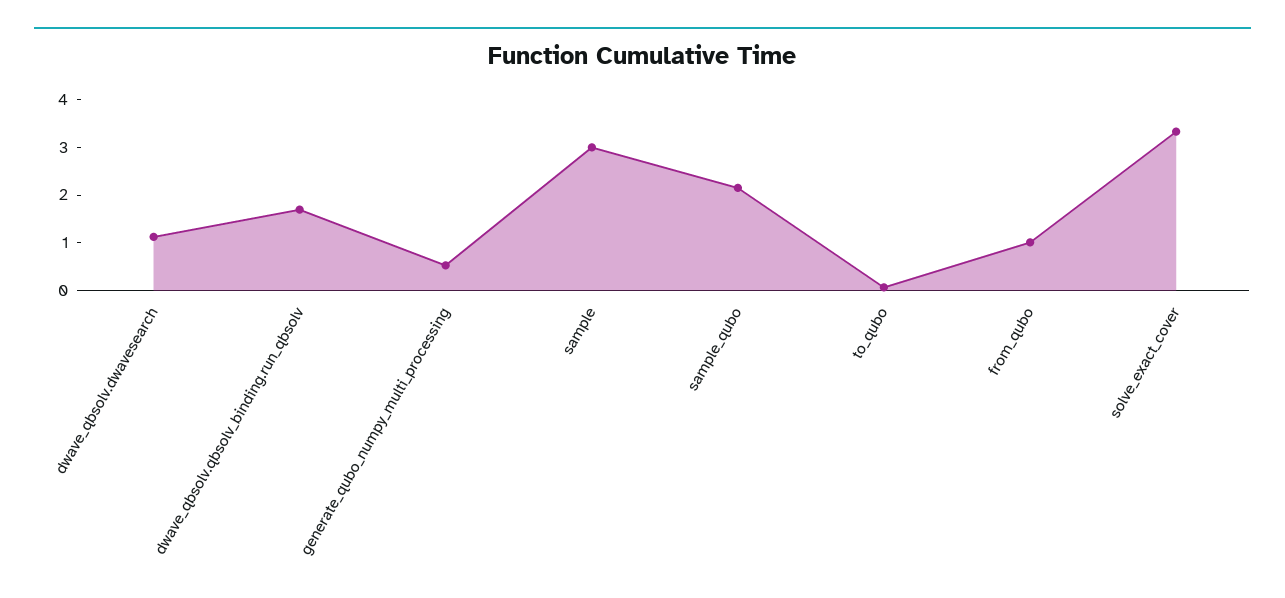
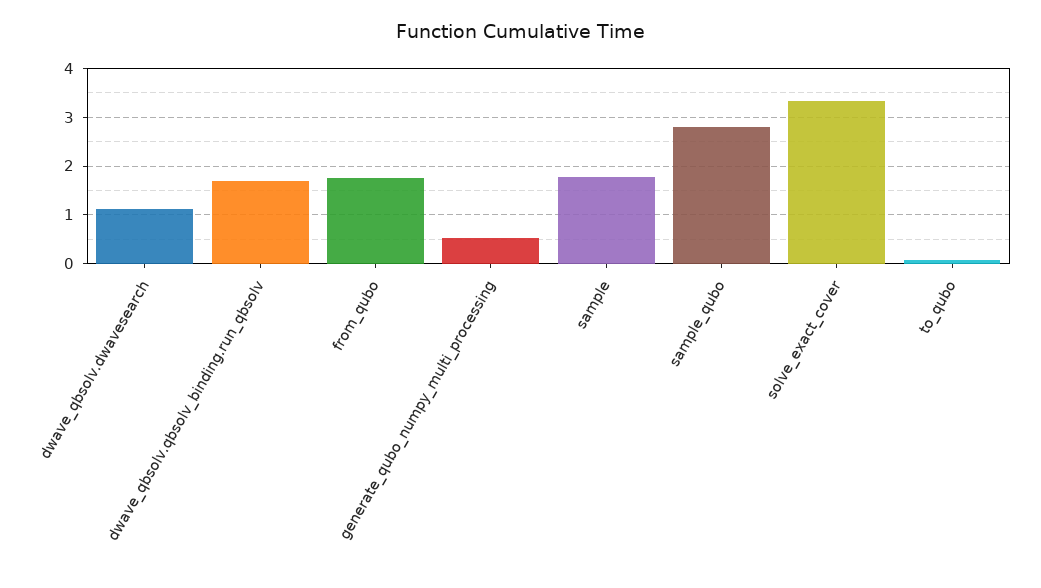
sample: 3 -> 1.8
sample_qubo: 2.2 -> 2.8
from_qubo: 1 -> 1.8

